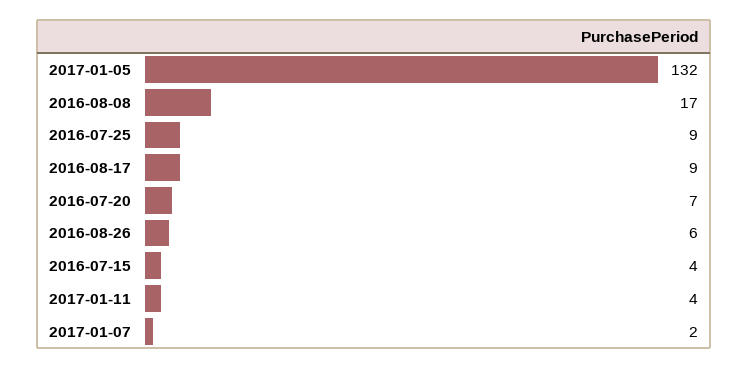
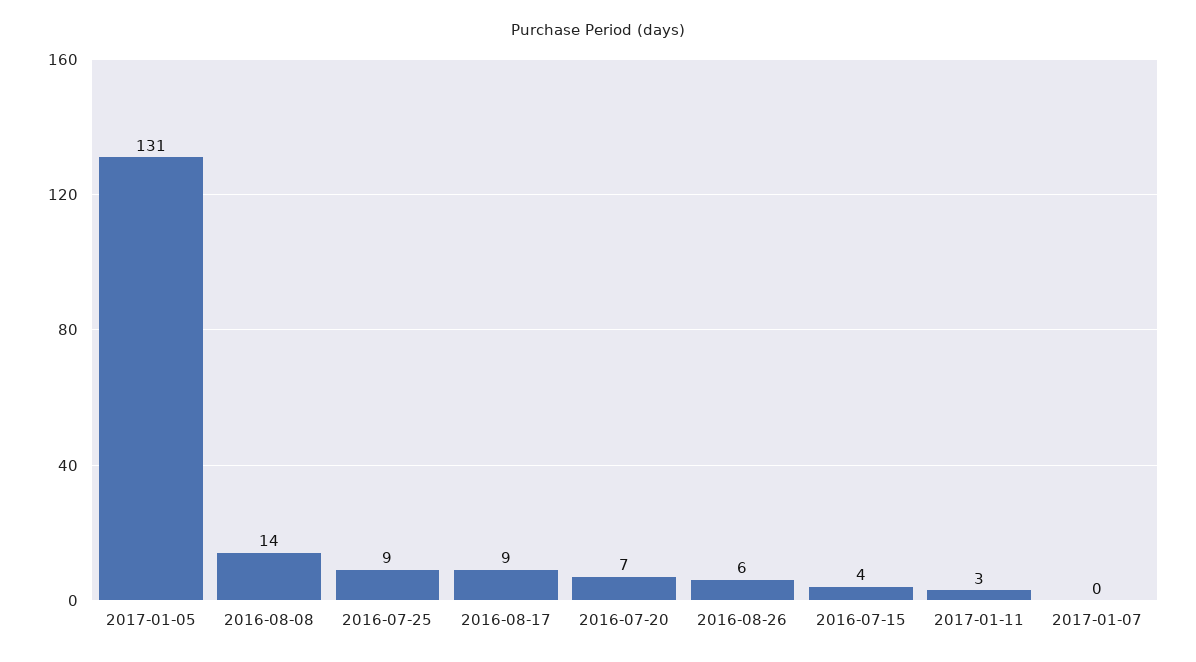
2017-01-05: 132 -> 131
2016-08-08: 17 -> 14
2017-01-11: 4 -> 3
2017-01-07: 2 -> 0

